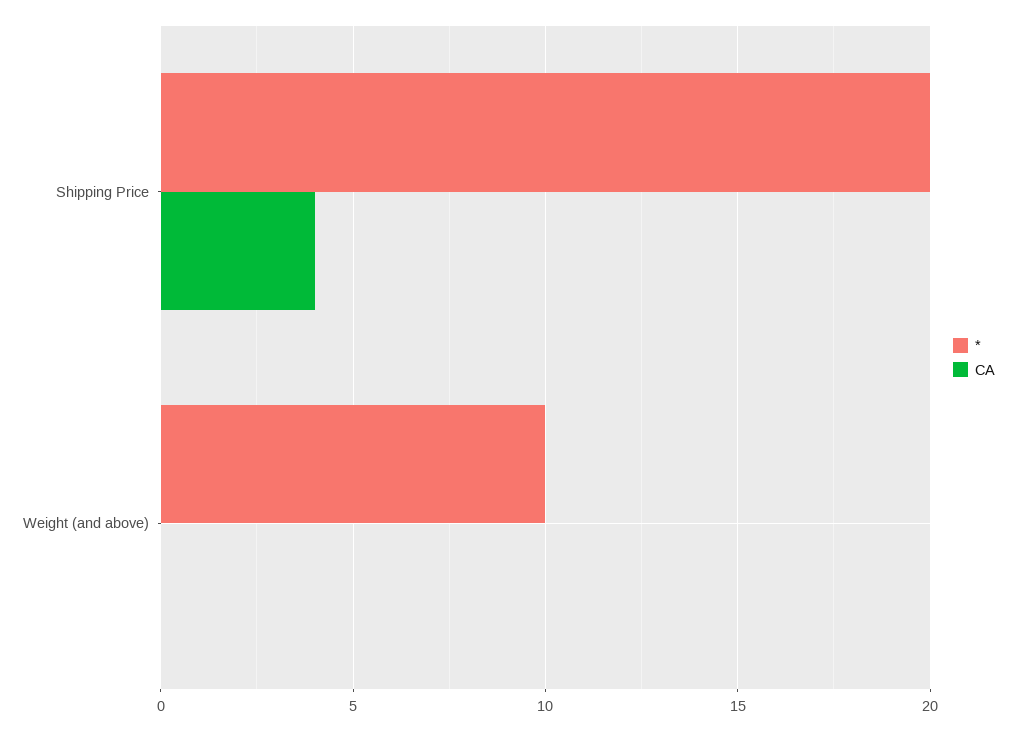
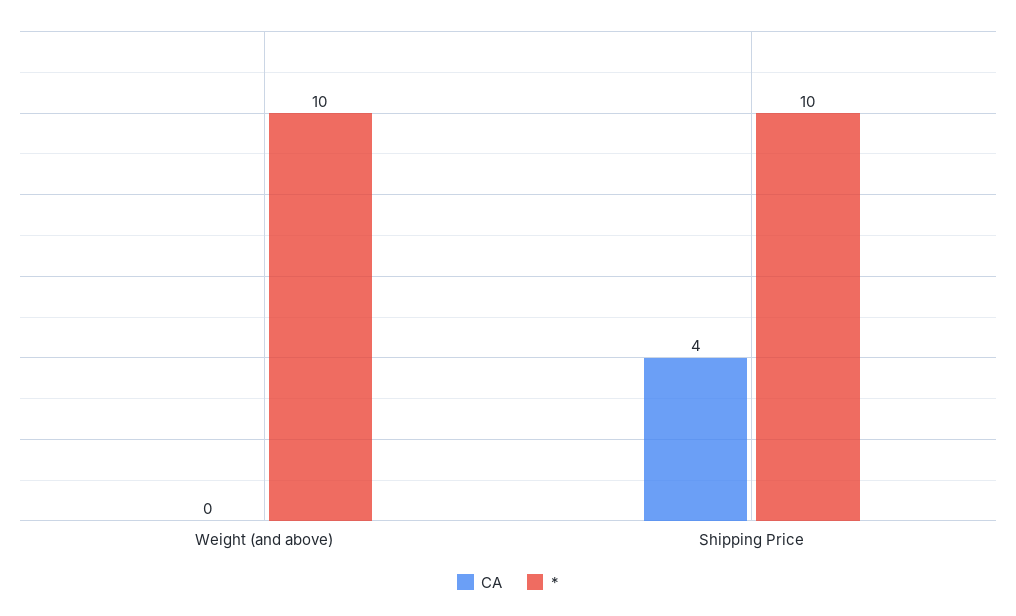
*, Shipping Price: 20 -> 10

